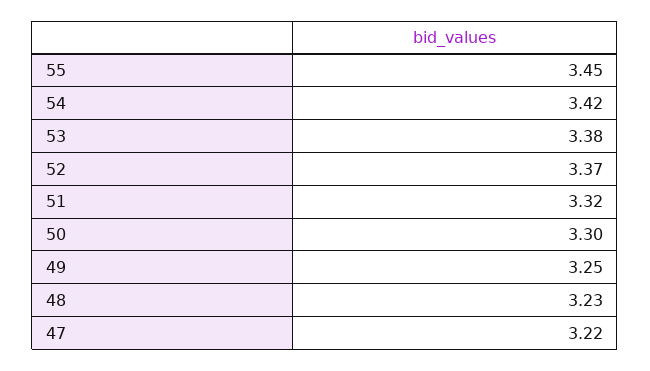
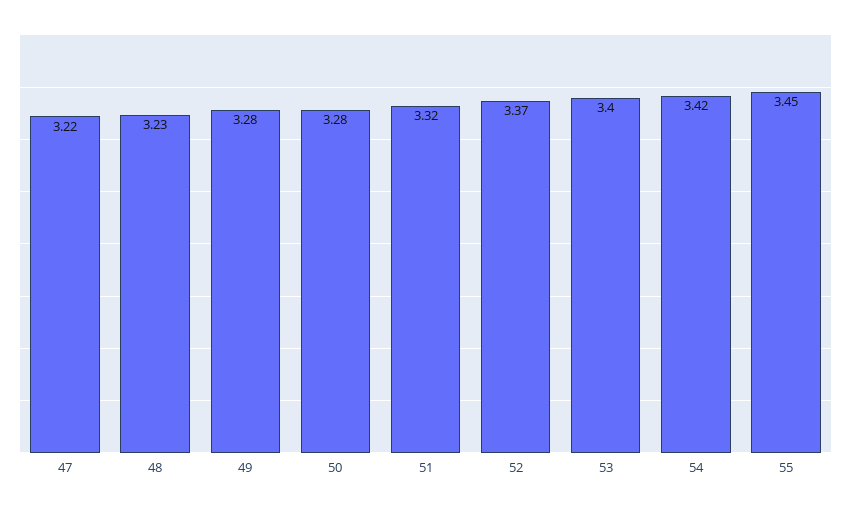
53: 3.38 -> 3.4
50: 3.3 -> 3.28
49: 3.25 -> 3.28

